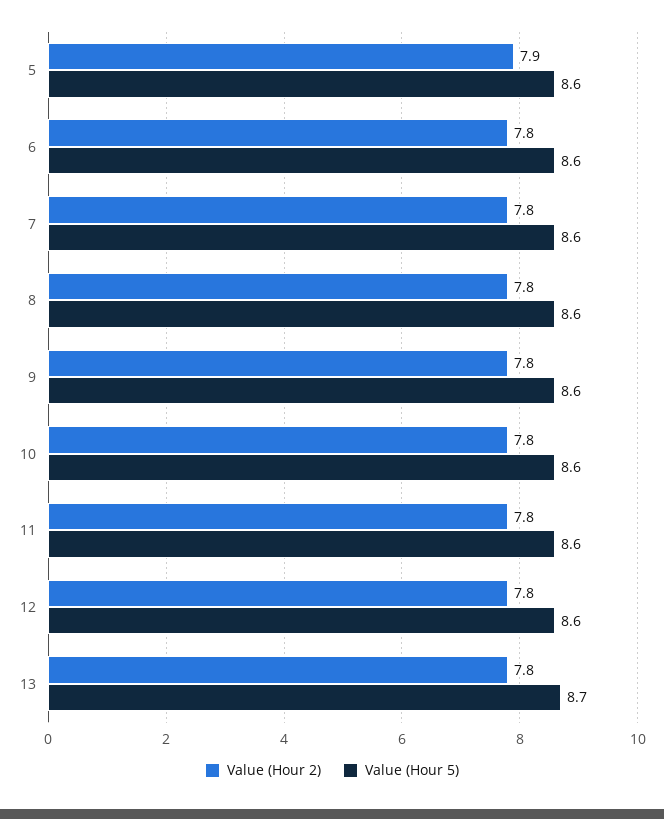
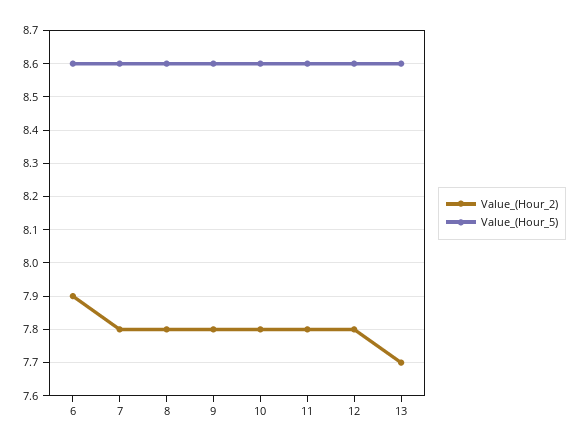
Value (Hour 2), 5: 7.9 -> none
Value (Hour 5), 5: 8.6 -> none
Value (Hour 2), 6: 7.8 -> 7.9
Value (Hour 2), 13: 7.8 -> 7.7
Value (Hour 5), 13: 8.7 -> 8.6

